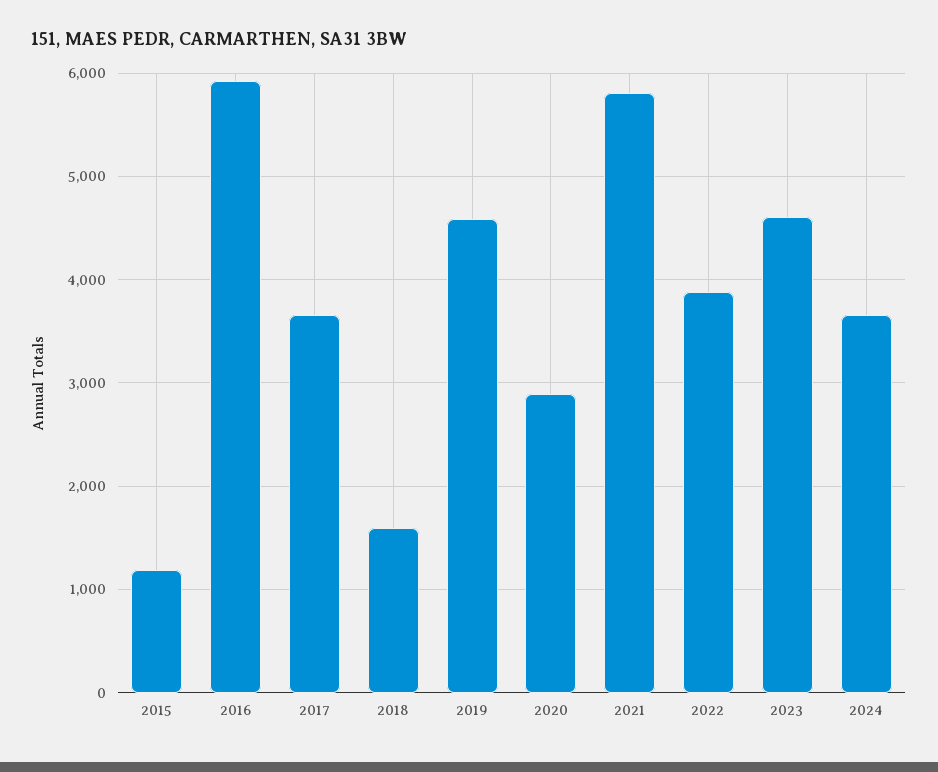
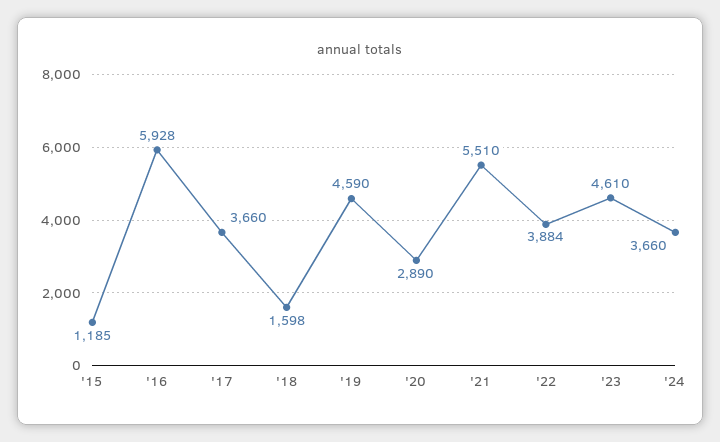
2021: 5800 -> 5510

